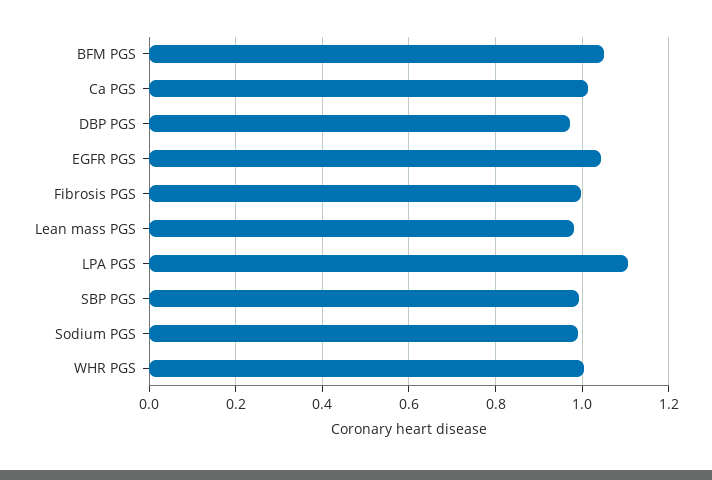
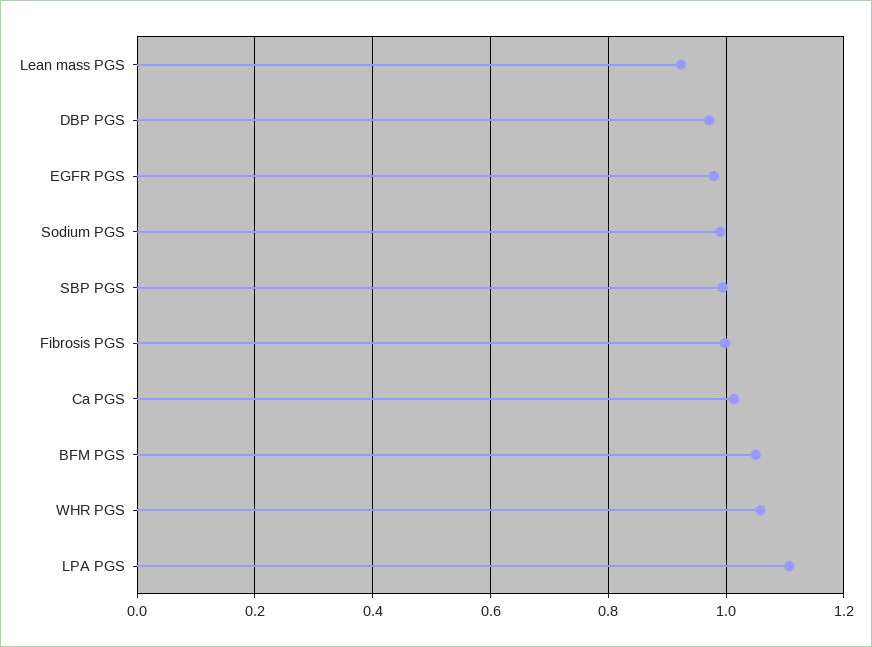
EGFR PGS: 1.04 -> 0.98
Lean mass PGS: 0.98 -> 0.92
WHR PGS: 1 -> 1.06

